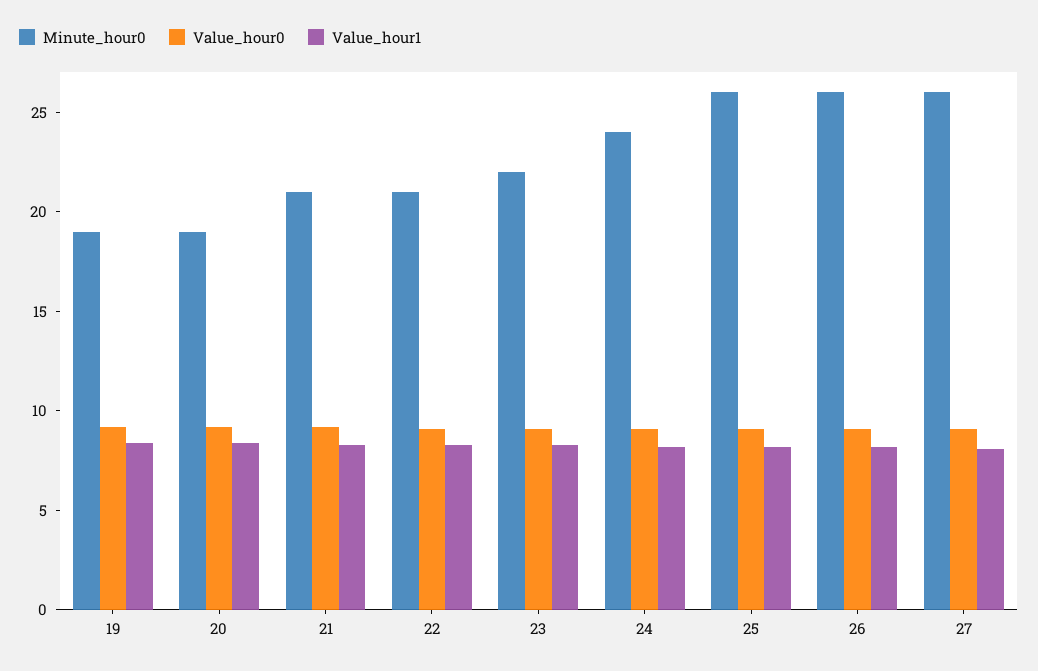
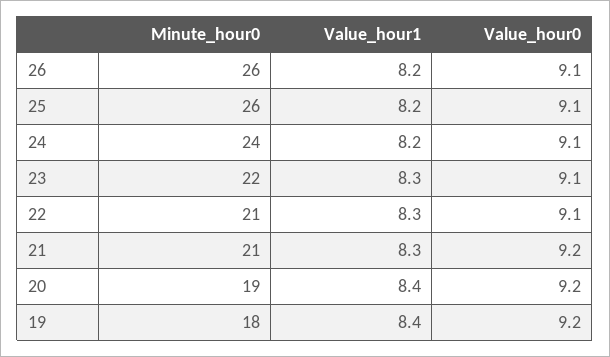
Minute_hour0, 19: 19 -> 18
Minute_hour0, 27: 26 -> none
Value_hour0, 27: 9 -> none
Value_hour1, 27: 8 -> none

